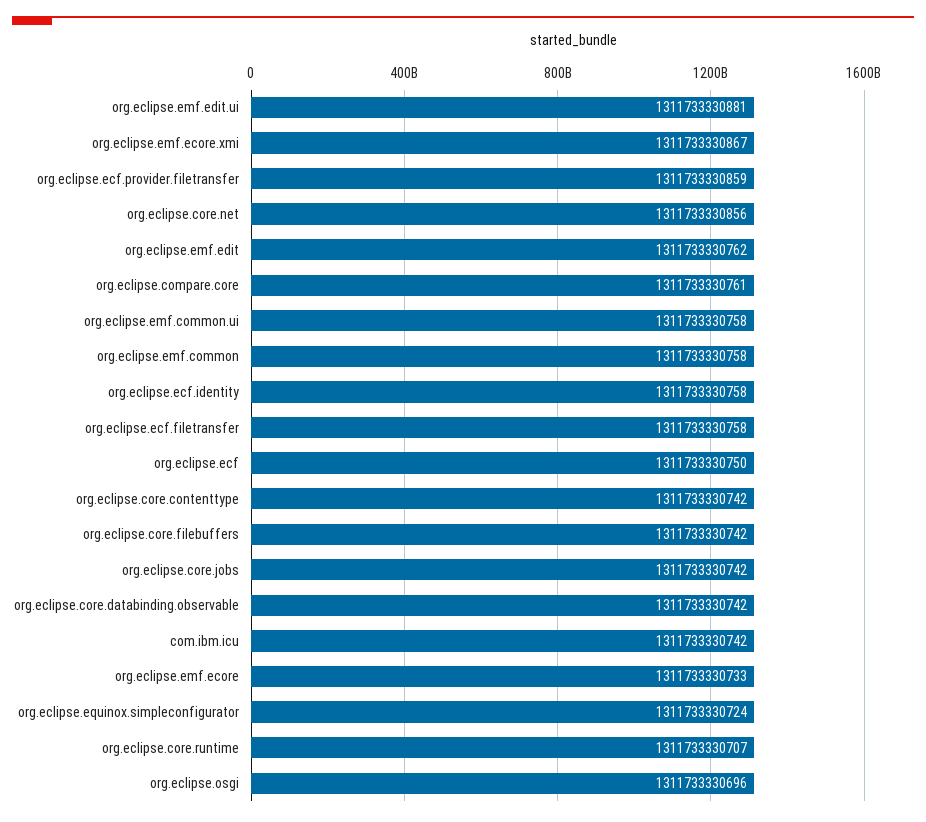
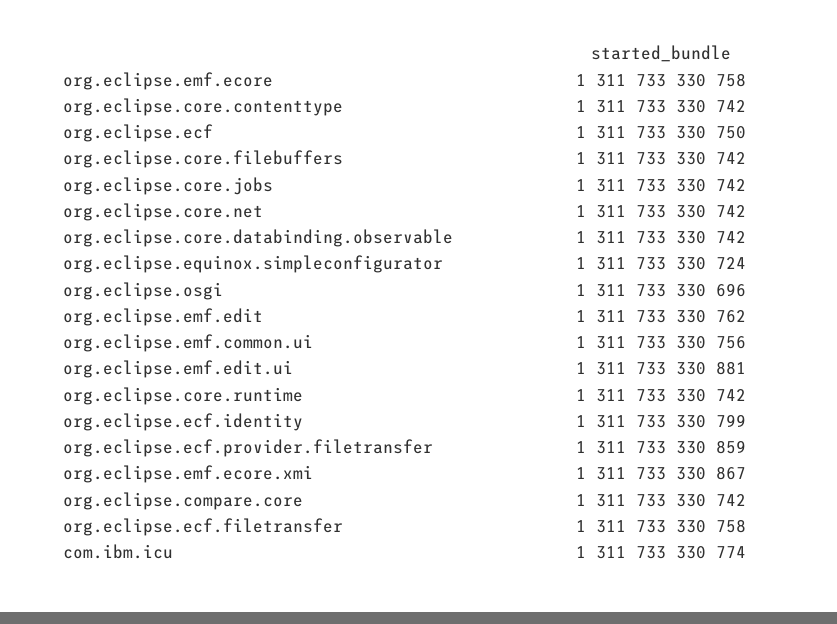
org.eclipse.core.net: 1311733330856 -> 1311733330742
org.eclipse.compare.core: 1311733330761 -> 1311733330742
org.eclipse.emf.common.ui: 1311733330758 -> 1311733330756
org.eclipse.emf.common: 1311733330758 -> none
org.eclipse.ecf.identity: 1311733330758 -> 1311733330799
com.ibm.icu: 1311733330742 -> 1311733330774
org.eclipse.emf.ecore: 1311733330733 -> 1311733330758
org.eclipse.core.runtime: 1311733330707 -> 1311733330742

